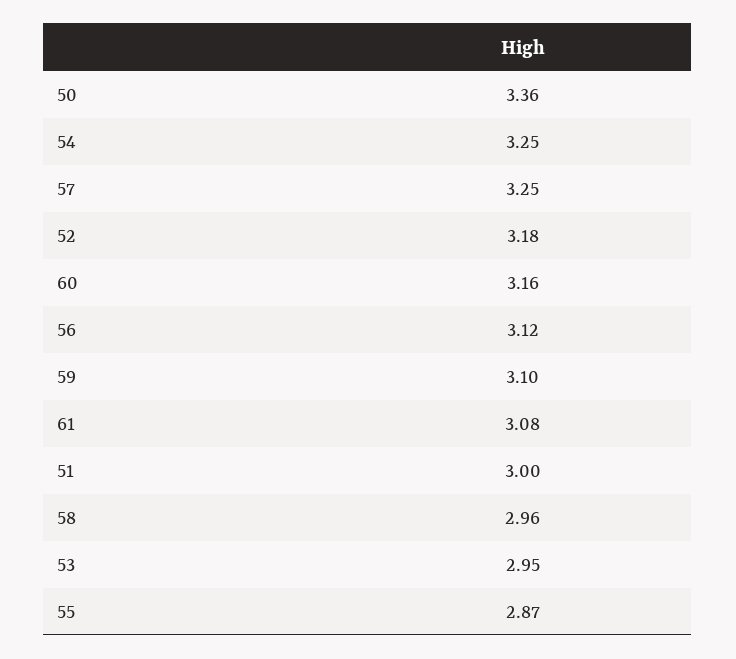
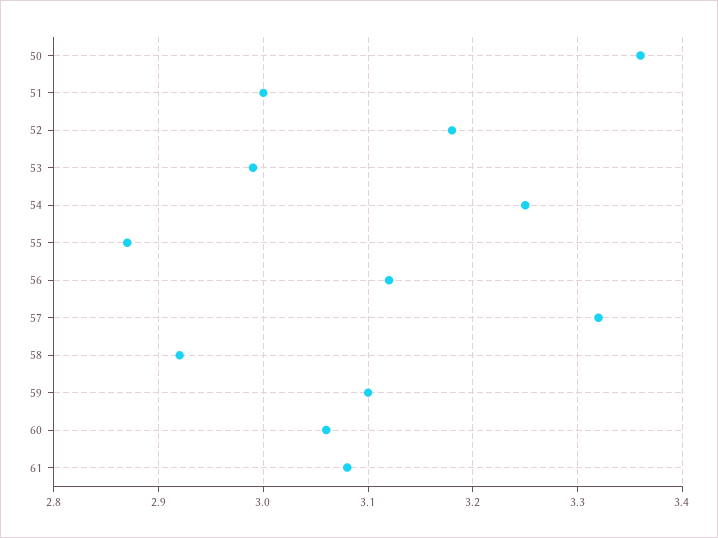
57: 3.25 -> 3.32
60: 3.16 -> 3.06
58: 2.96 -> 2.92
53: 2.95 -> 2.99

